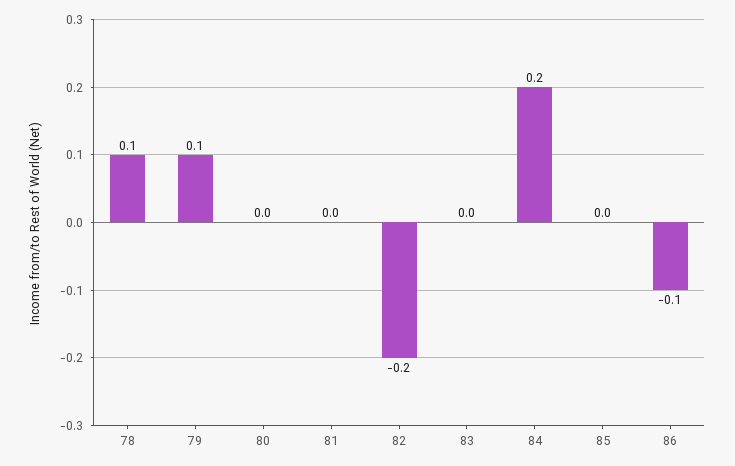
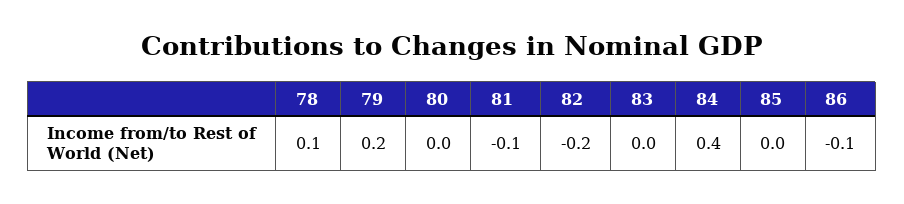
79: 0.1 -> 0.2
81: 0 -> -0.1
84: 0.2 -> 0.4

